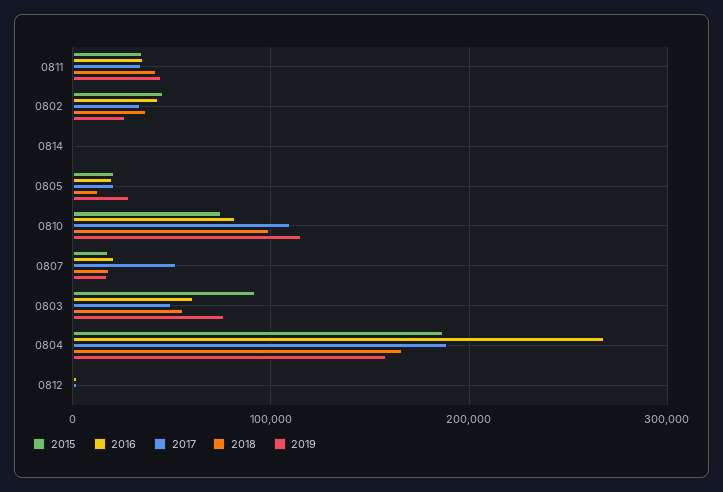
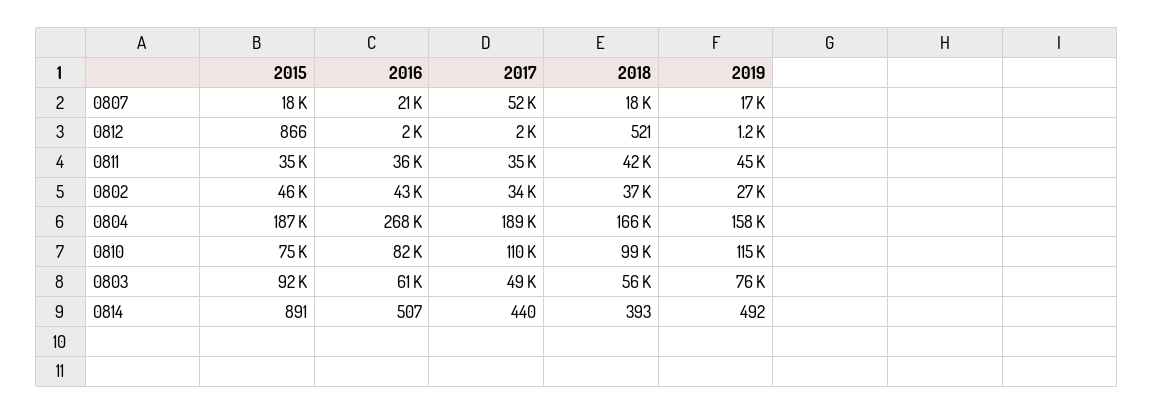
2015, 0805: 20000 -> none
2016, 0805: 20000 -> none
2017, 0805: 20000 -> none
2018, 0805: 10000 -> none
2019, 0805: 30000 -> none

